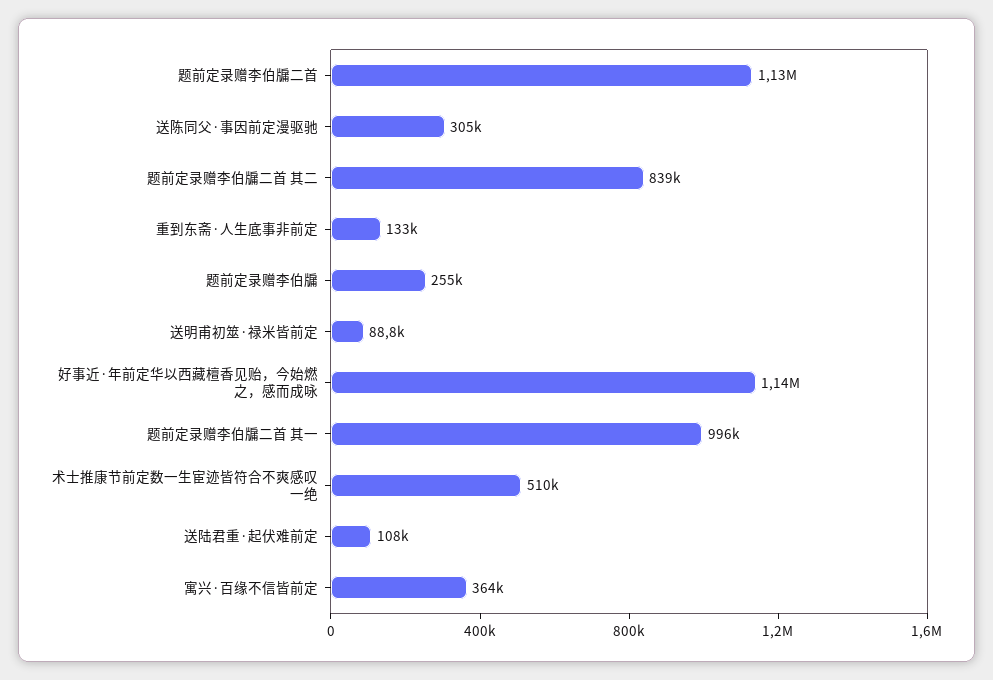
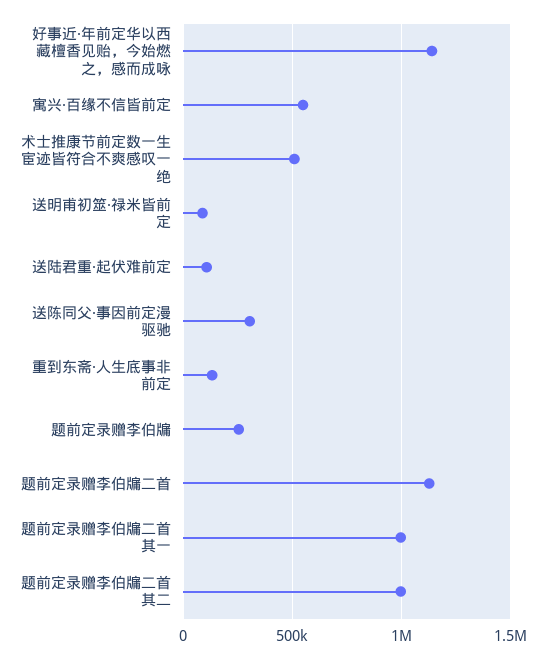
题前定录赠李伯牖二首 其二: 839000 -> 1000000
寓兴·百缘不信皆前定: 364000 -> 550000

